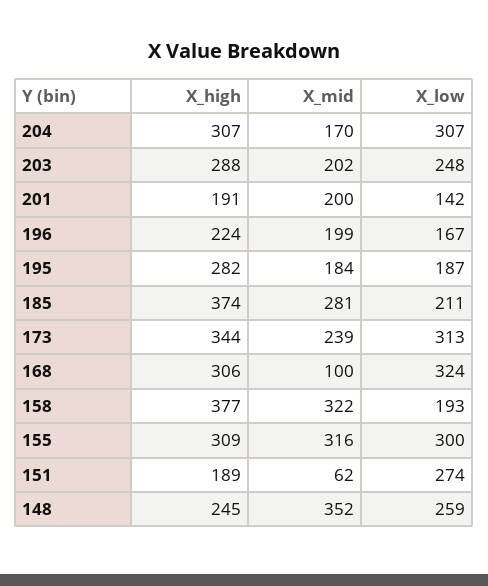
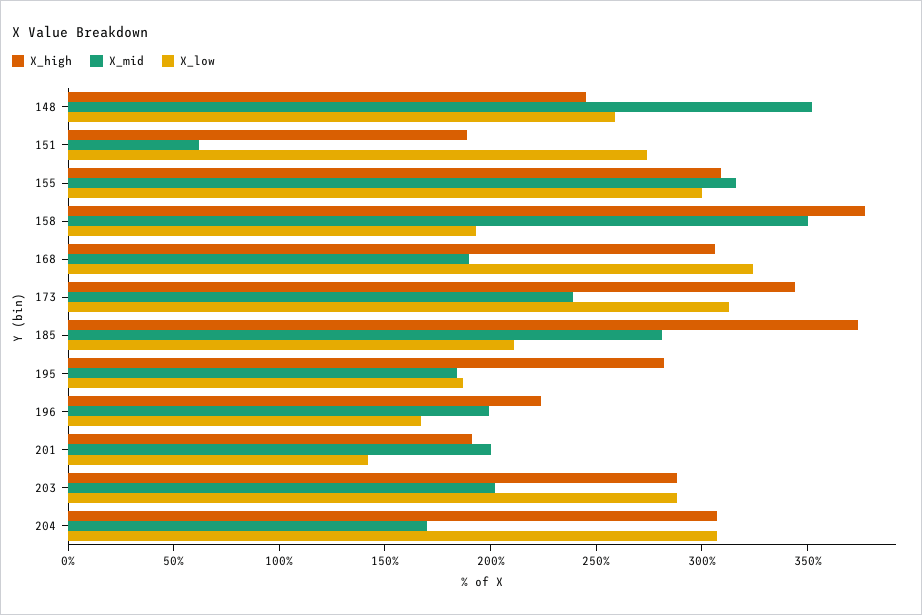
X_low, 203: 248 -> 290
X_mid, 168: 100 -> 190
X_mid, 158: 322 -> 350

